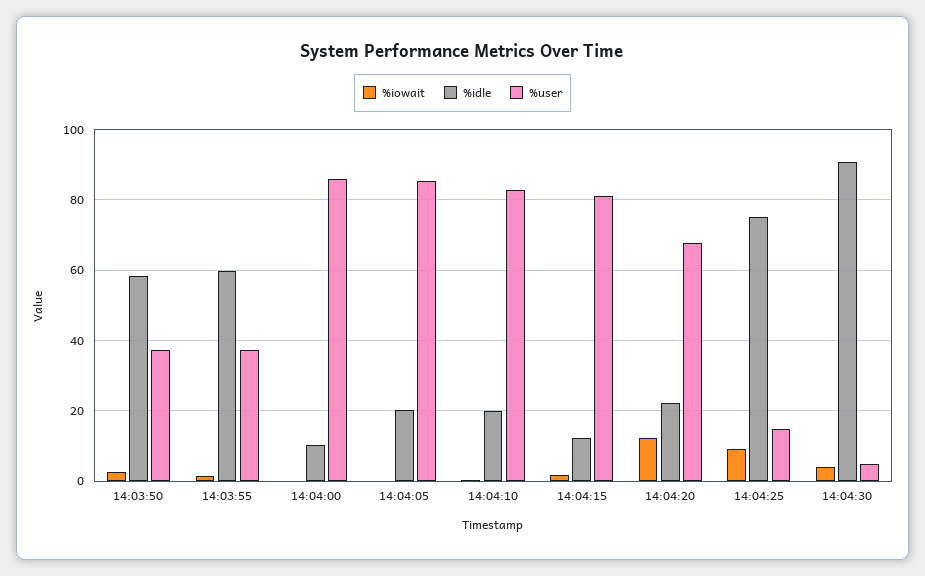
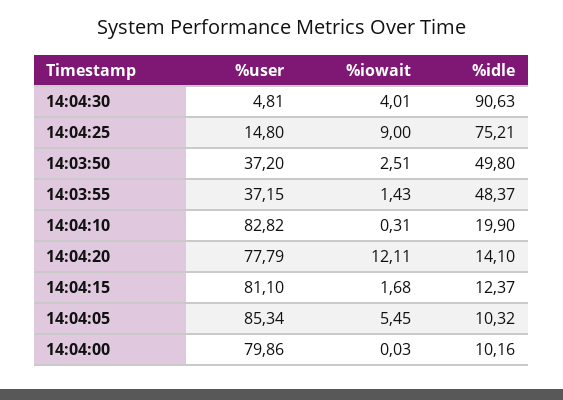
%idle, 14:03:50: 58 -> 49.8
%idle, 14:03:55: 60 -> 48.37
%user, 14:04:00: 86 -> 79.86
%iowait, 14:04:05: 0 -> 5.45
%idle, 14:04:05: 20 -> 10.32
%idle, 14:04:20: 22 -> 14.1
%user, 14:04:20: 68 -> 77.79

